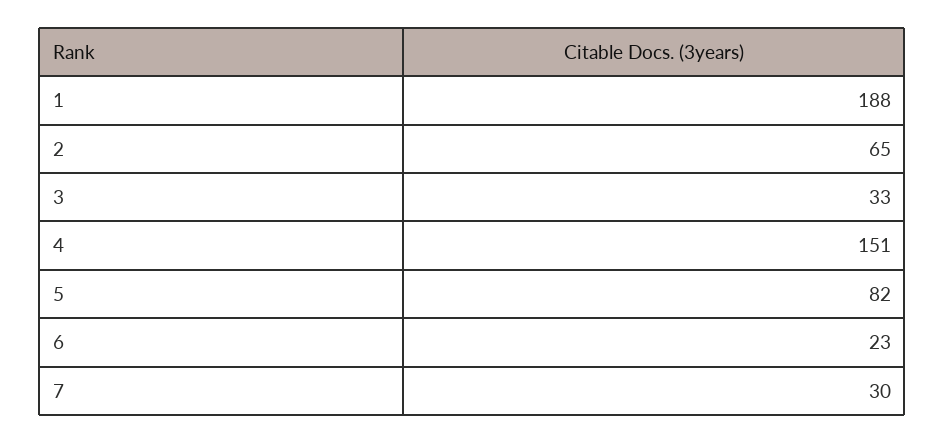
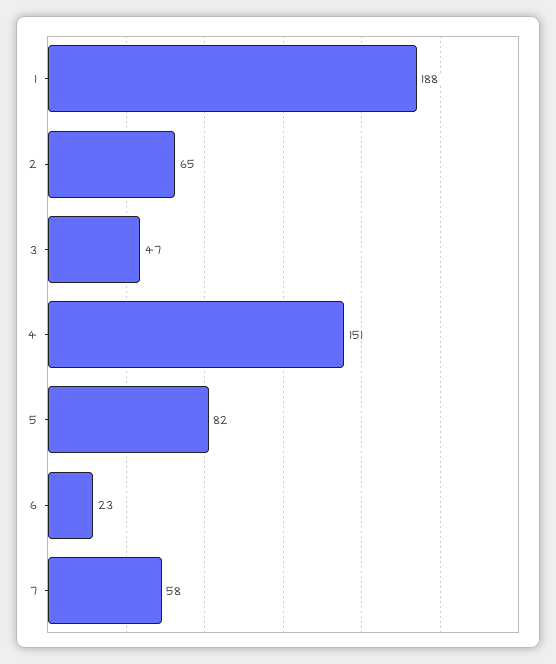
3: 33 -> 47
7: 30 -> 58

